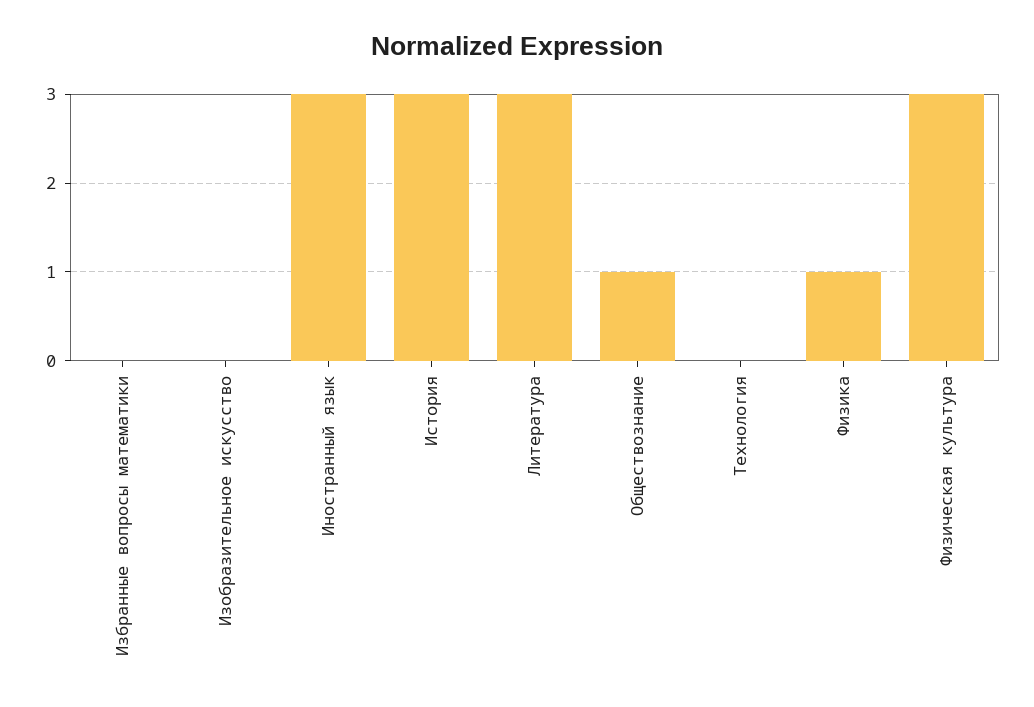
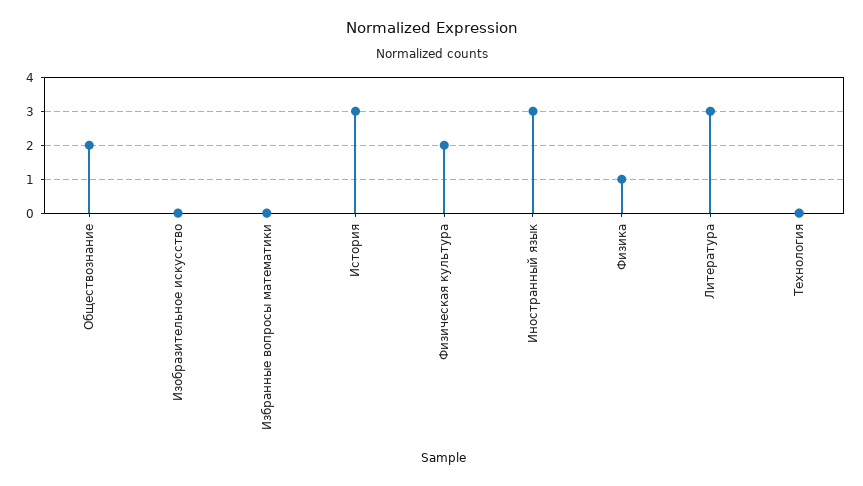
Обществознание: 1 -> 2
Физическая культура: 3 -> 2

